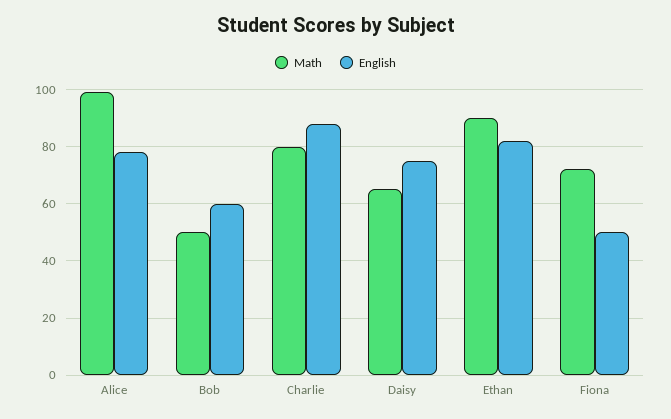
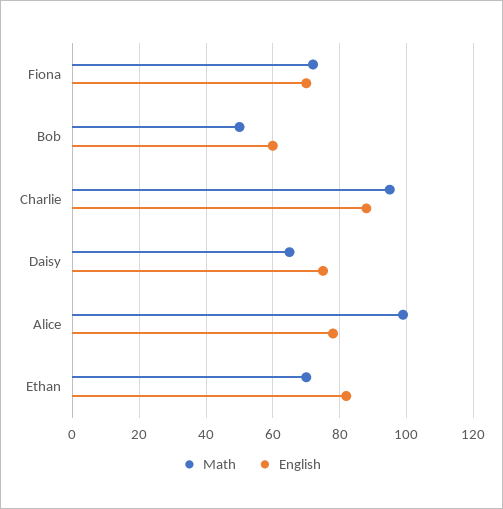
Math, Charlie: 80 -> 95
Math, Ethan: 90 -> 70
English, Fiona: 50 -> 70

